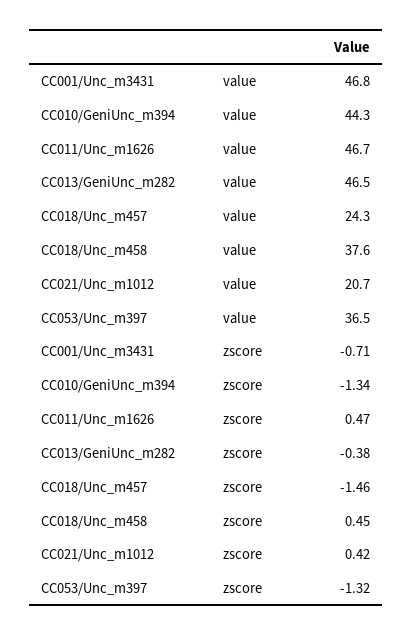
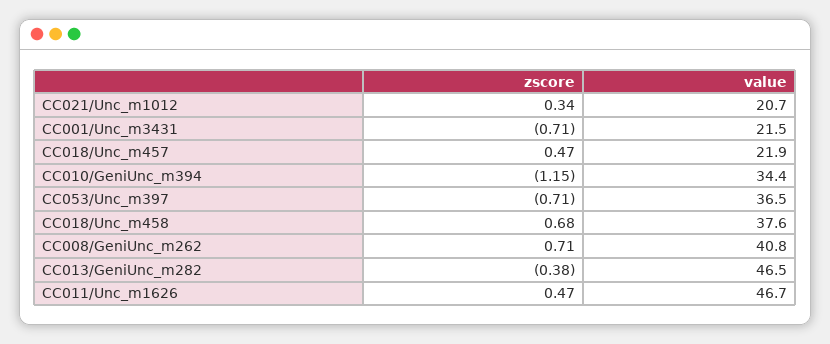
CC001/Unc_m3431, value: 46.8 -> 21.5
CC010/GeniUnc_m394, value: 44.3 -> 34.4
CC018/Unc_m457, value: 24.3 -> 21.9
CC010/GeniUnc_m394, zscore: -1.34 -> -1.15
CC018/Unc_m457, zscore: -1.46 -> 0.47
CC018/Unc_m458, zscore: 0.45 -> 0.68
CC021/Unc_m1012, zscore: 0.42 -> 0.34
CC053/Unc_m397, zscore: -1.32 -> -0.71
CC008/GeniUnc_m262, zscore: none -> 0.71
CC008/GeniUnc_m262, value: none -> 40.8

